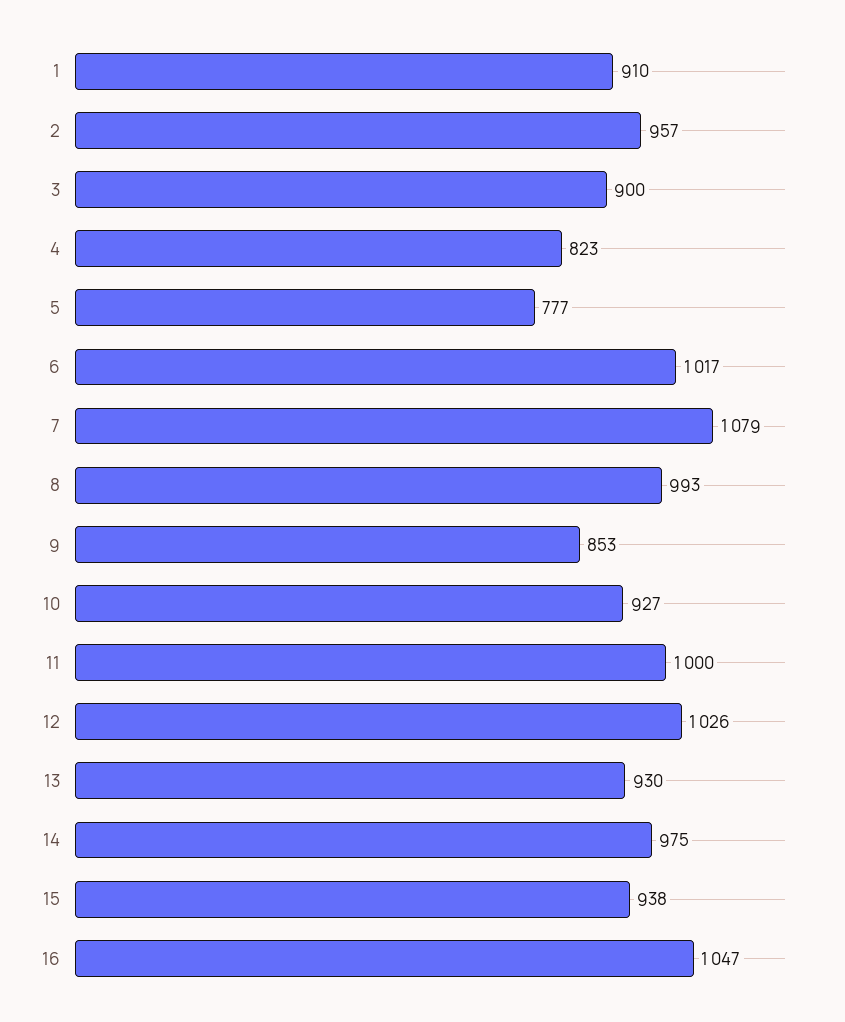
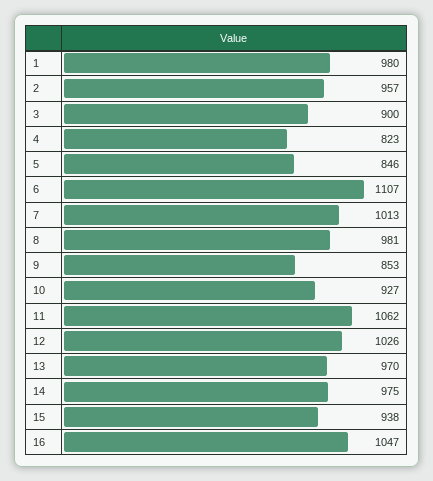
1: 910 -> 980
5: 777 -> 846
6: 1017 -> 1107
7: 1079 -> 1013
8: 993 -> 981
11: 1000 -> 1062
13: 930 -> 970

